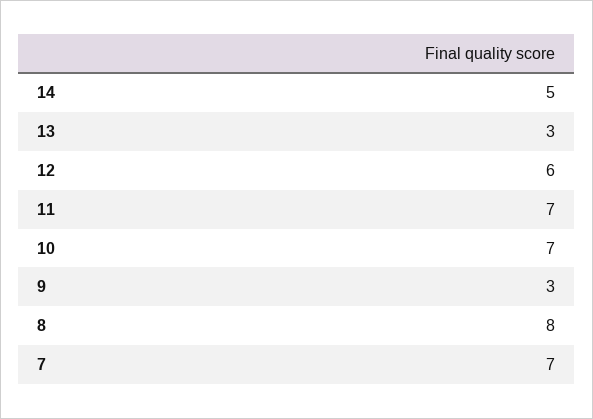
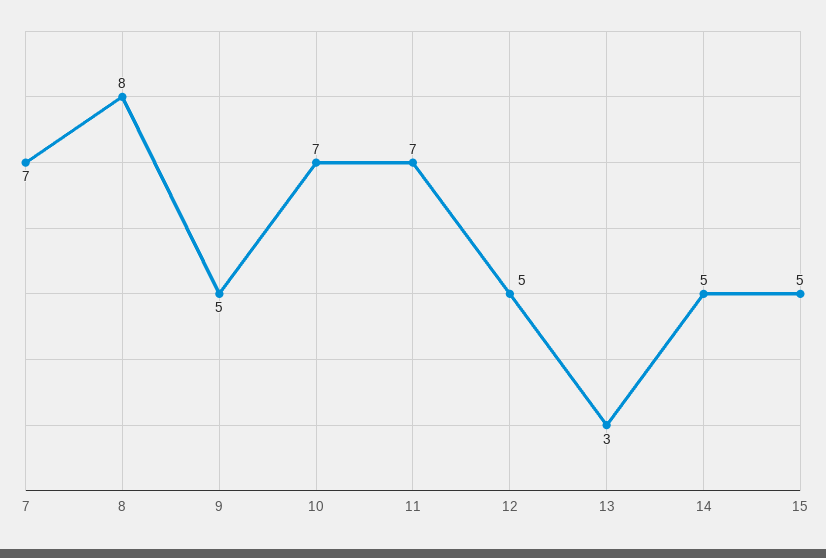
12: 6 -> 5
9: 3 -> 5
15: none -> 5

